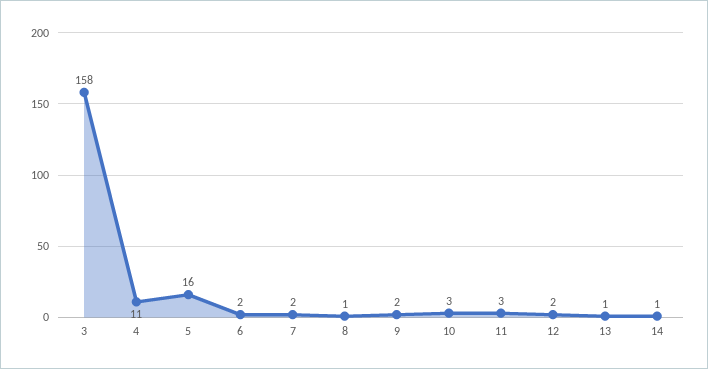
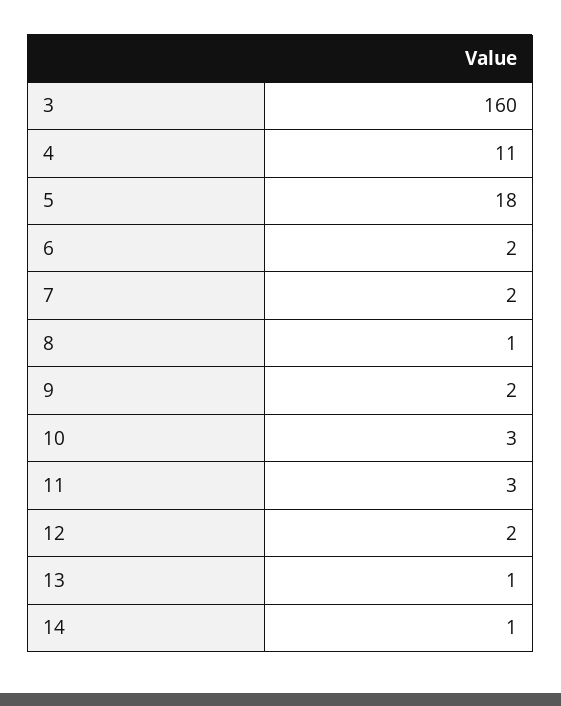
3: 158 -> 160
5: 16 -> 18

